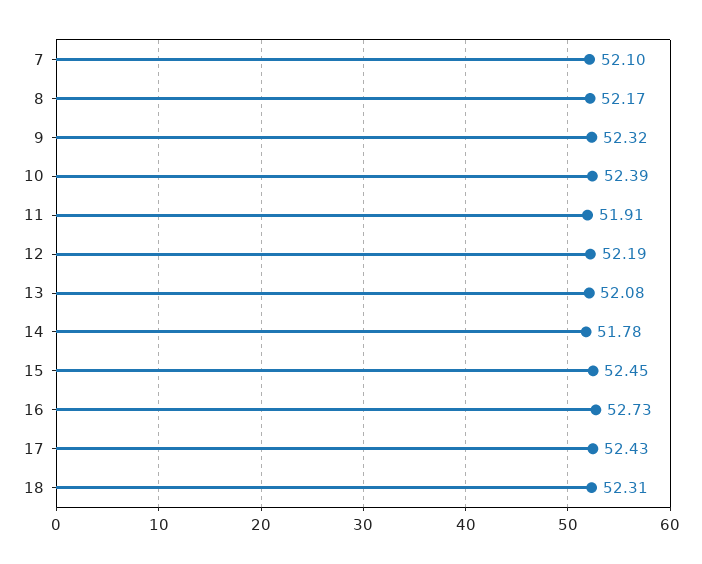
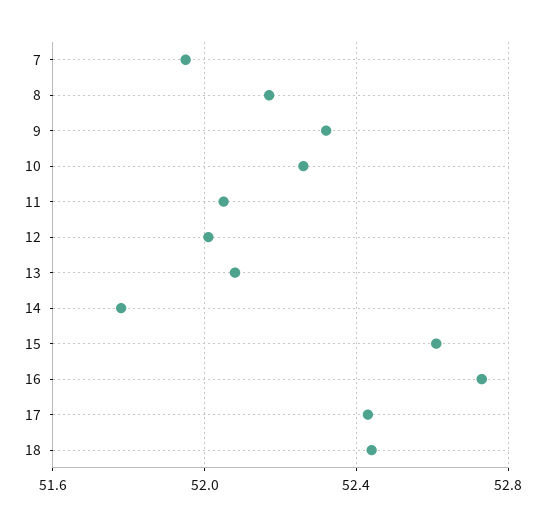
7: 52.1 -> 51.95
10: 52.39 -> 52.25
11: 51.91 -> 52.05
12: 52.19 -> 52
15: 52.45 -> 52.6
18: 52.31 -> 52.45

